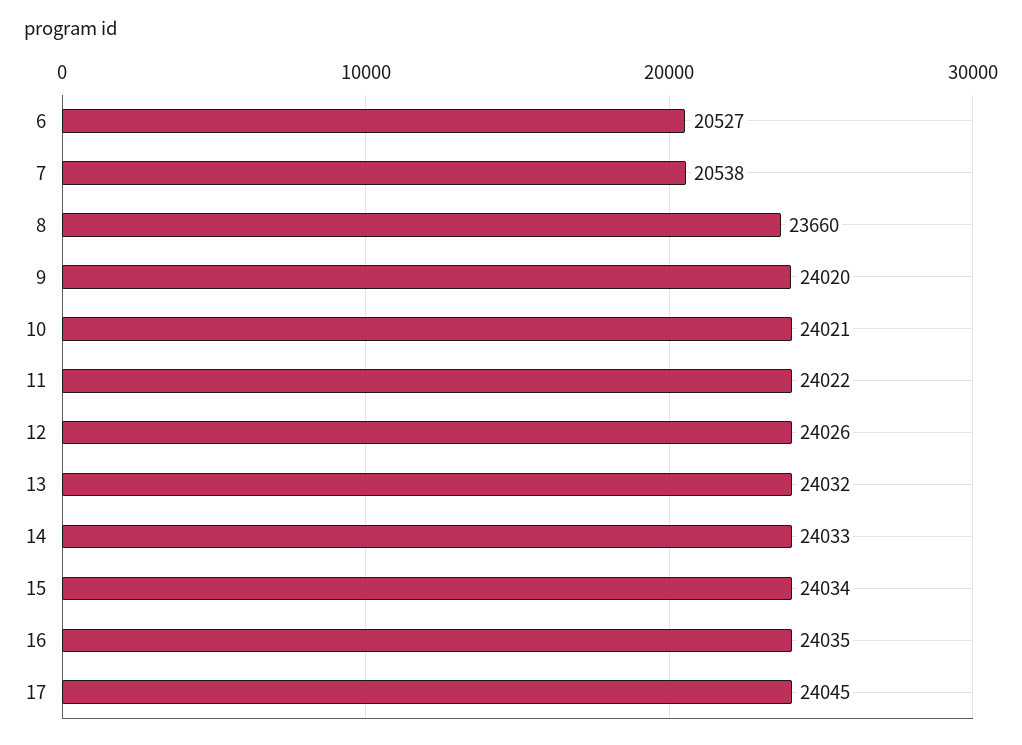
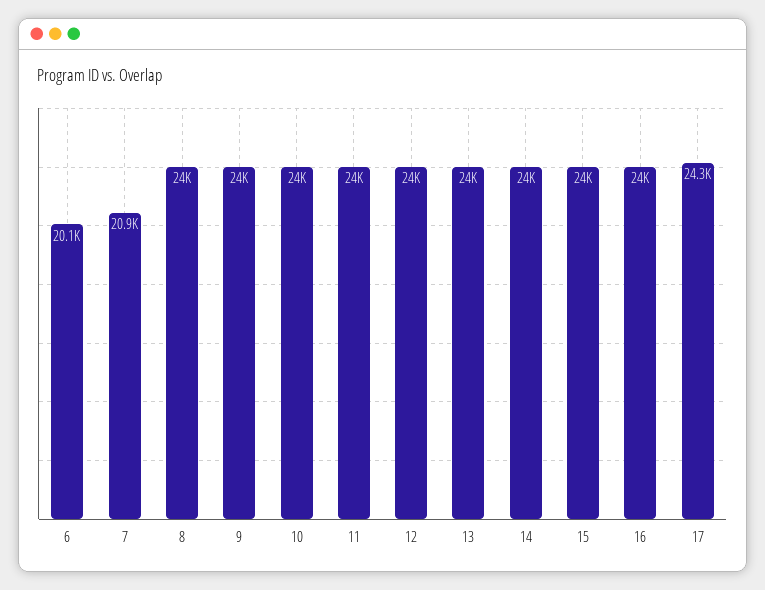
6: 20527 -> 20100
7: 20538 -> 20900
8: 23660 -> 24000
17: 24045 -> 24300

